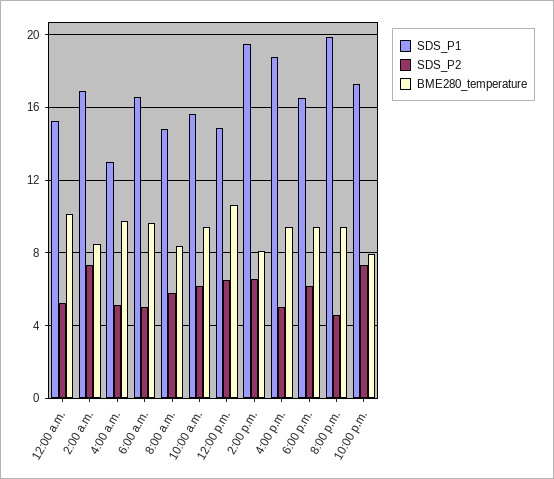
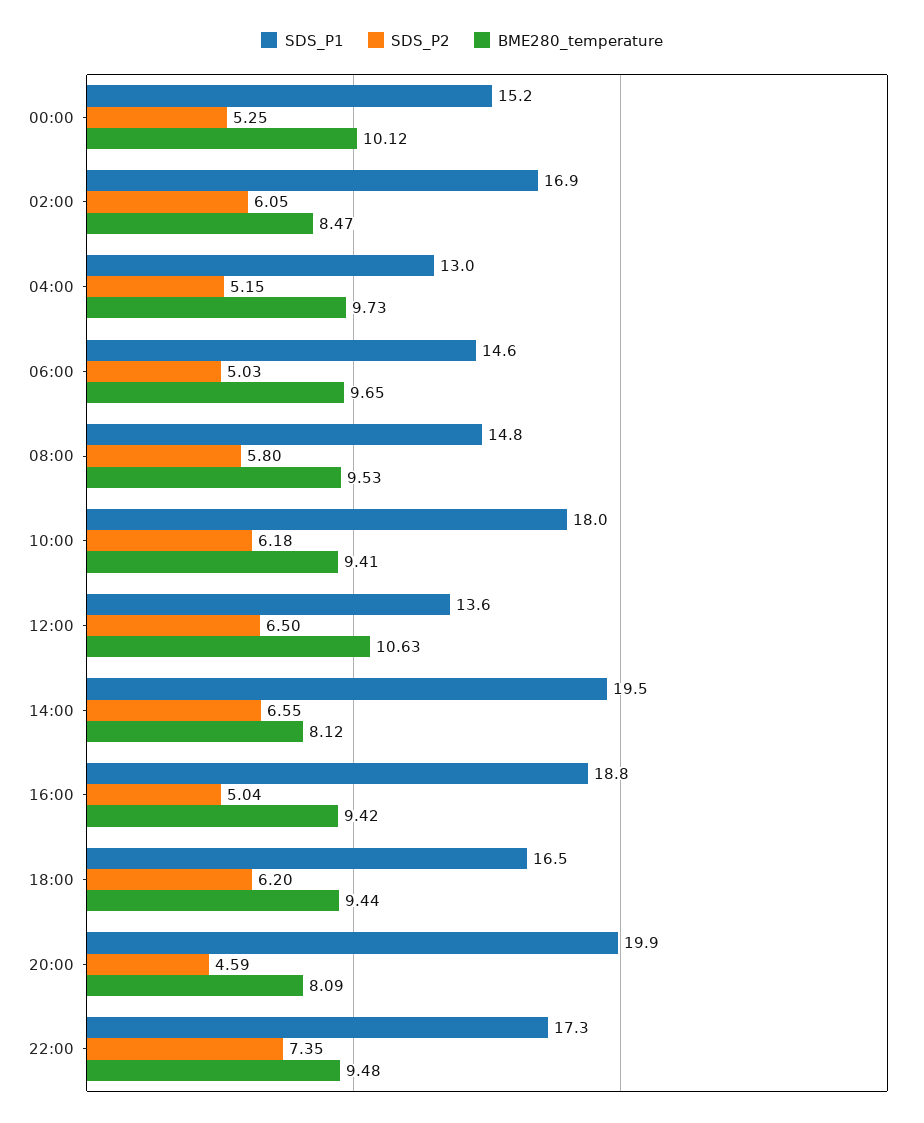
SDS_P2, 2:00 a.m.: 7.5 -> 6.05
SDS_P1, 6:00 a.m.: 16.5 -> 14.6
BME280_temperature, 8:00 a.m.: 8.5 -> 9.53
SDS_P1, 10:00 a.m.: 15.5 -> 18
SDS_P1, 12:00 p.m.: 15 -> 13.6
BME280_temperature, 8:00 p.m.: 9.5 -> 8.09
BME280_temperature, 10:00 p.m.: 8 -> 9.48

